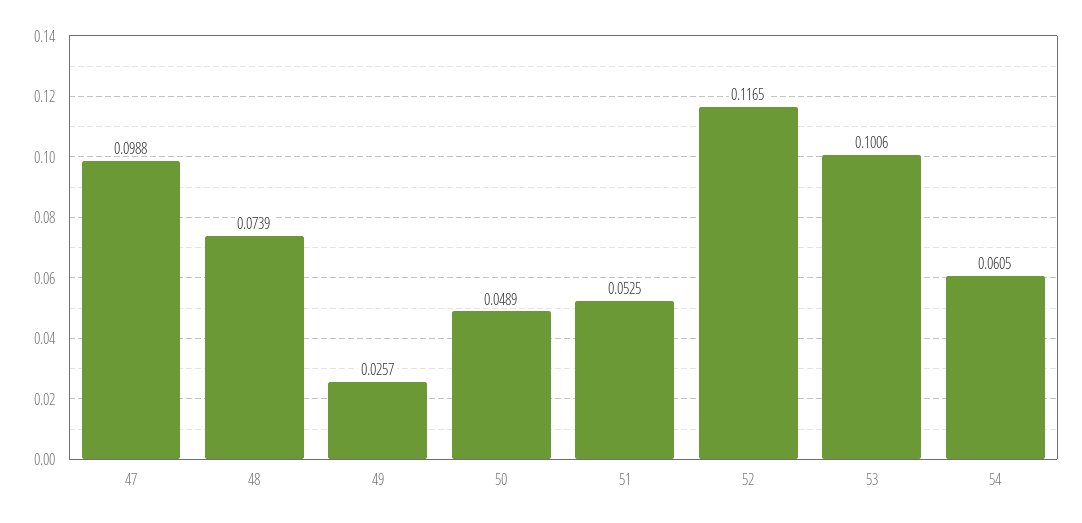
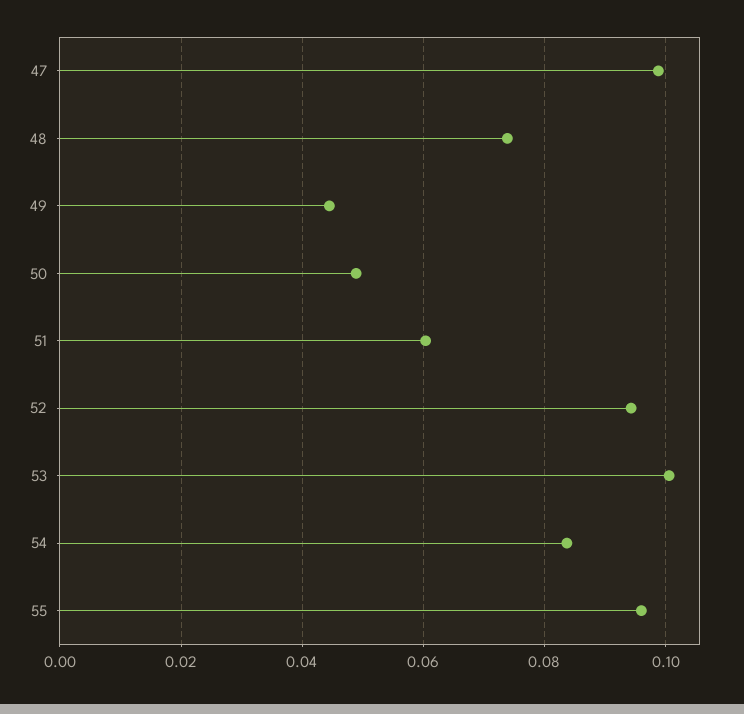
49: 0.0257 -> 0.044
51: 0.0525 -> 0.06
52: 0.1165 -> 0.094
54: 0.0605 -> 0.084
55: none -> 0.096

